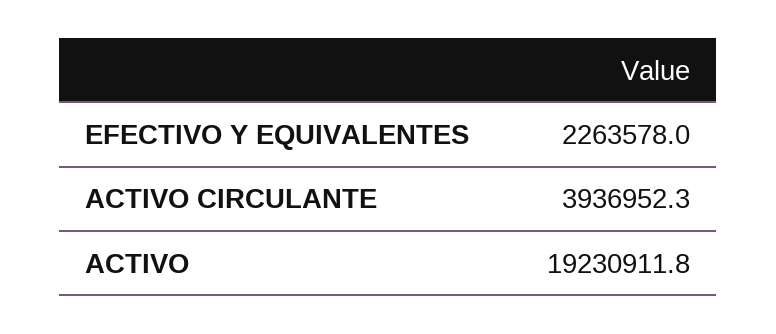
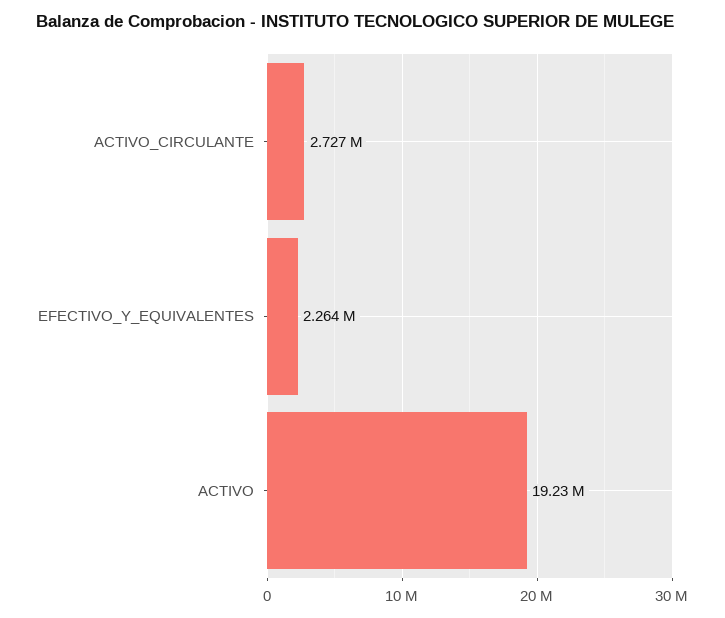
ACTIVO CIRCULANTE: 3936952.3 -> 2727000

